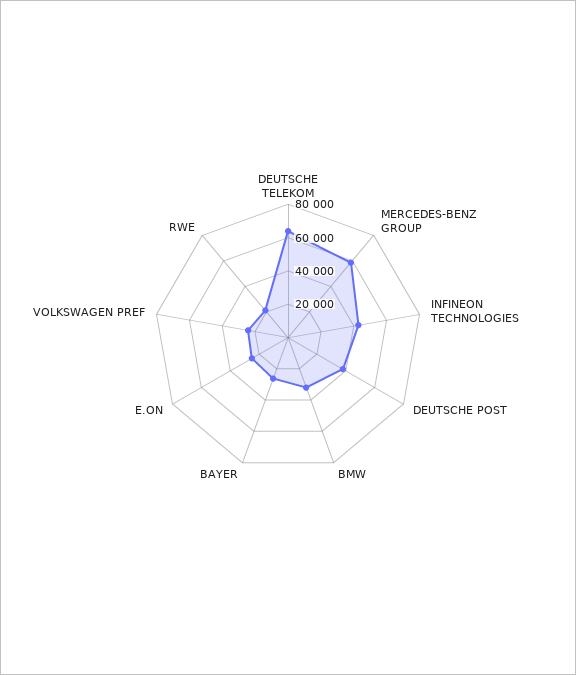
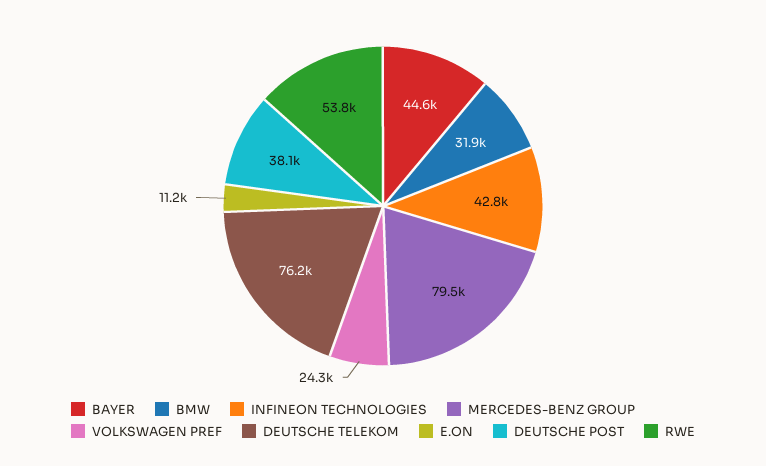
DEUTSCHE TELEKOM: 65000 -> 76200
MERCEDES-BENZ GROUP: 60000 -> 79500
BAYER: 25000 -> 44600
E.ON: 25000 -> 11200
RWE: 20000 -> 53800

